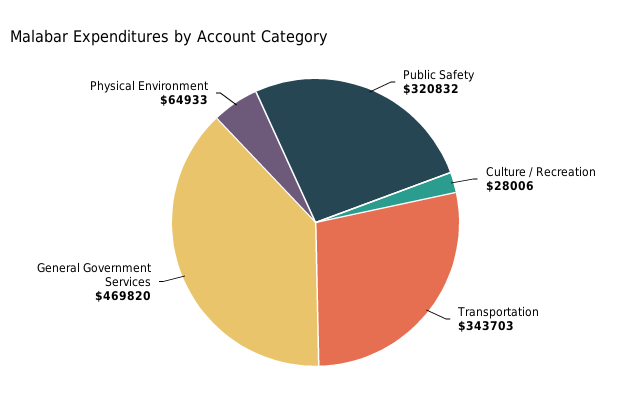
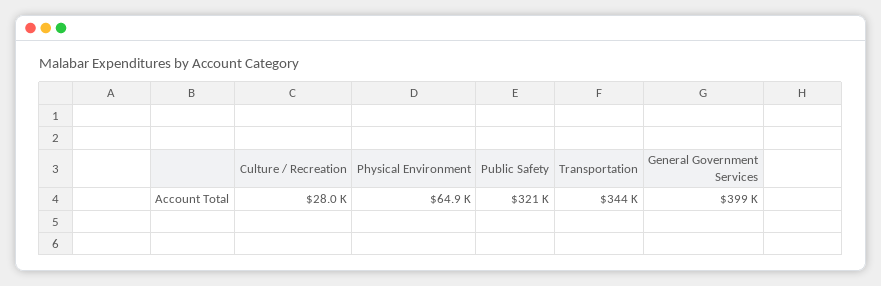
General Government Services: 469820 -> 399000

